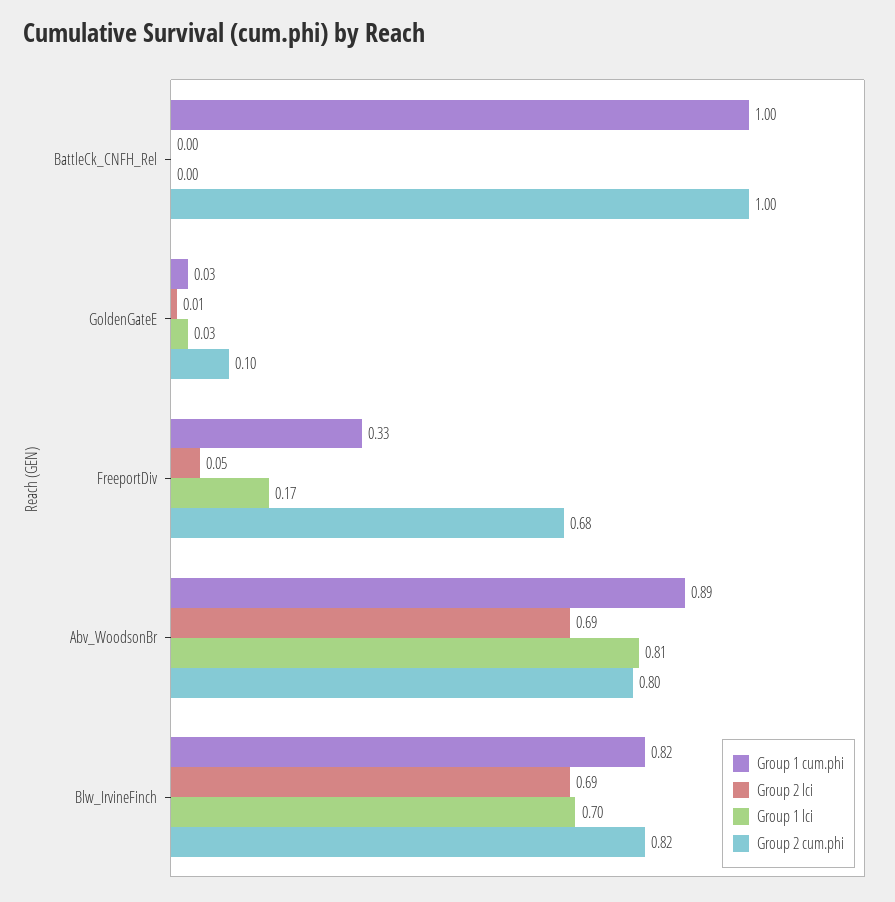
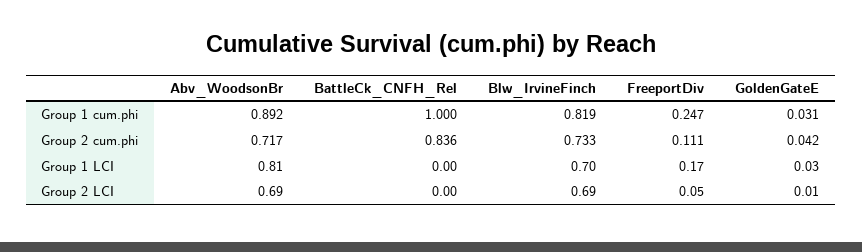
Group 2 cum.phi, BattleCk_CNFH_Rel: 1 -> 0.836
Group 2 cum.phi, GoldenGateE: 0.1 -> 0.042
Group 1 cum.phi, FreeportDiv: 0.33 -> 0.247
Group 2 cum.phi, FreeportDiv: 0.68 -> 0.111
Group 2 cum.phi, Abv_WoodsonBr: 0.8 -> 0.717
Group 2 cum.phi, Blw_IrvineFinch: 0.82 -> 0.733

